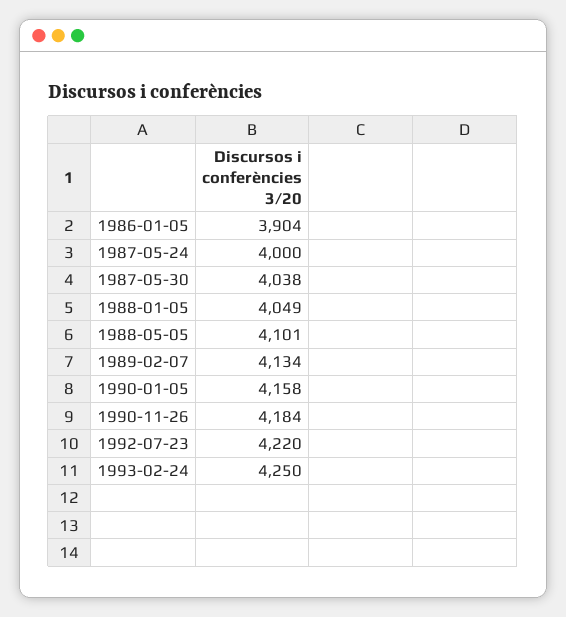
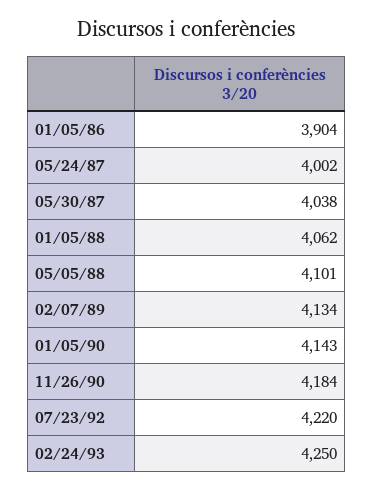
1987-05-24: 4000 -> 4002
1988-01-05: 4049 -> 4062
1990-01-05: 4158 -> 4143

